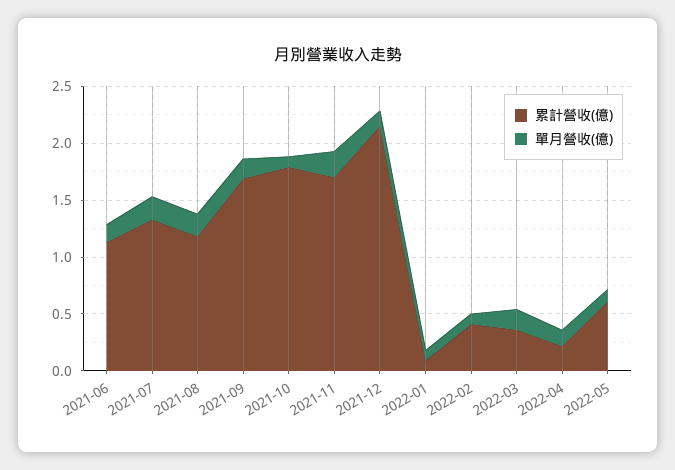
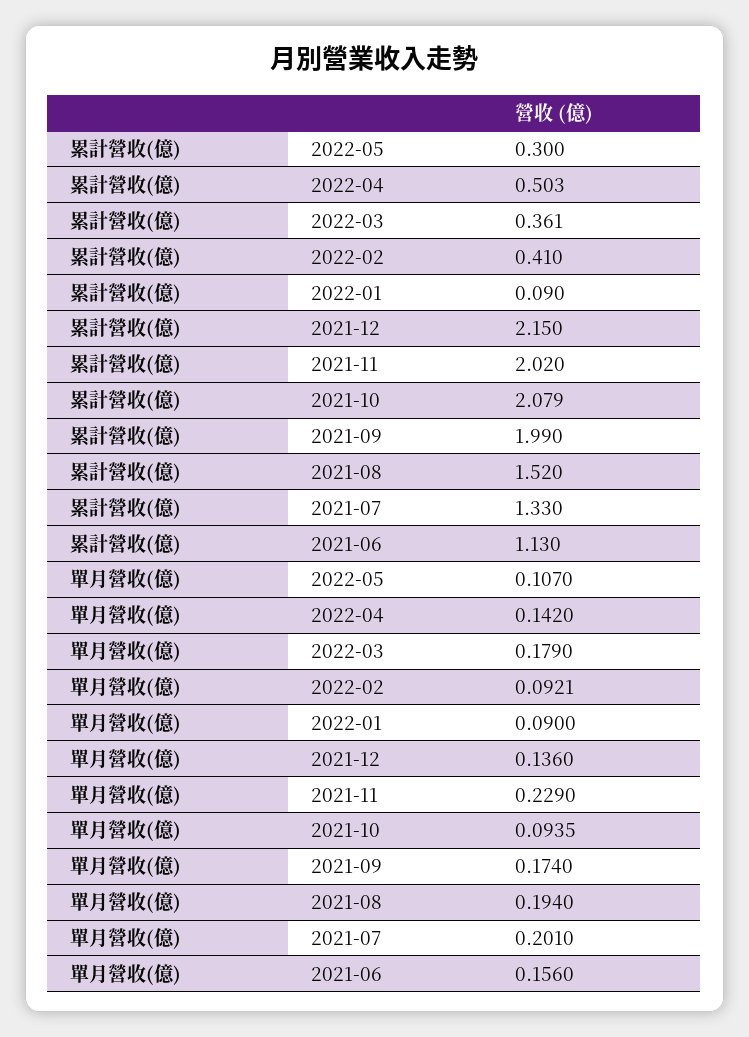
累計營收(億), 2021-08: 1.2 -> 1.52
累計營收(億), 2021-09: 1.7 -> 1.99
累計營收(億), 2021-10: 1.8 -> 2.079
累計營收(億), 2021-11: 1.7 -> 2.02
累計營收(億), 2022-04: 0.2 -> 0.503
累計營收(億), 2022-05: 0.6 -> 0.3

